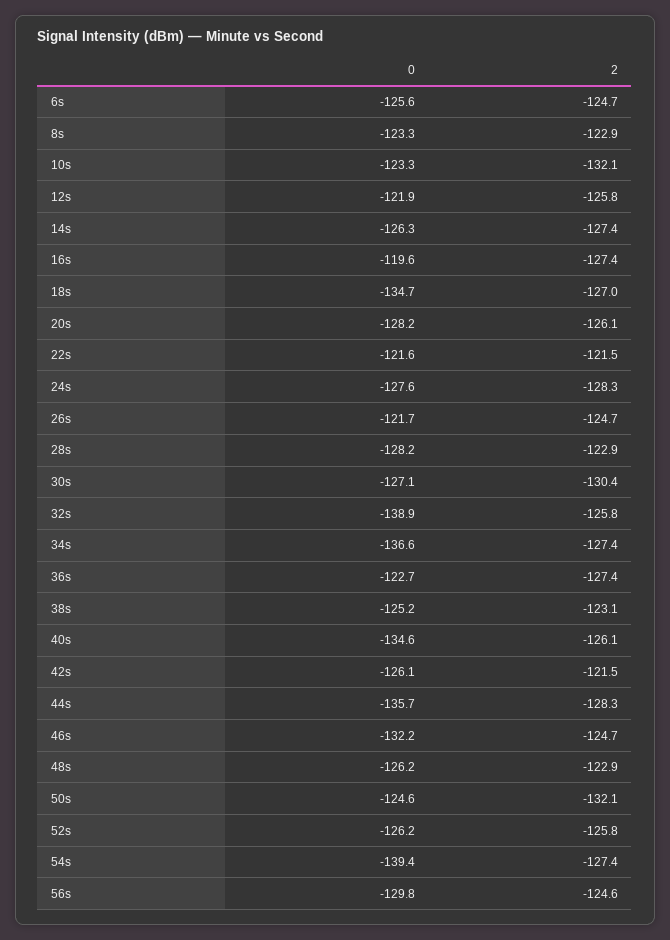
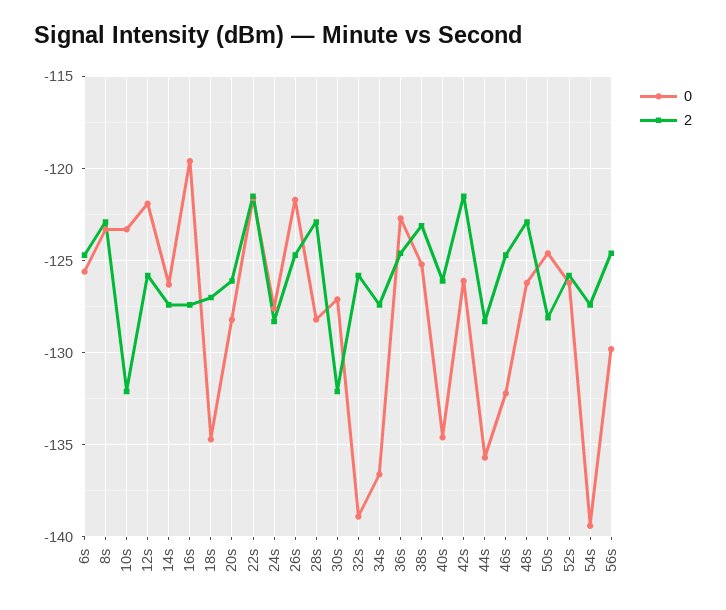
2, 30s: -130.4 -> -132
2, 36s: -127.4 -> -124.5
2, 50s: -132.1 -> -128

